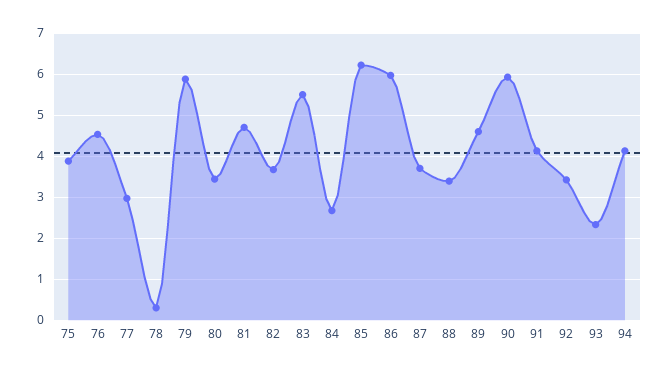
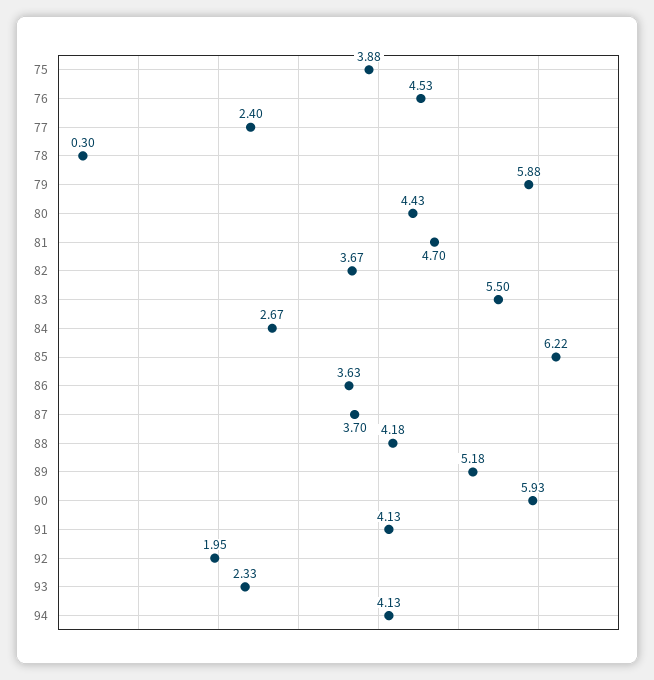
77: 3 -> 2.4
80: 3.4 -> 4.43
86: 6 -> 3.63
88: 3.4 -> 4.18
89: 4.6 -> 5.18
92: 3.4 -> 1.95

